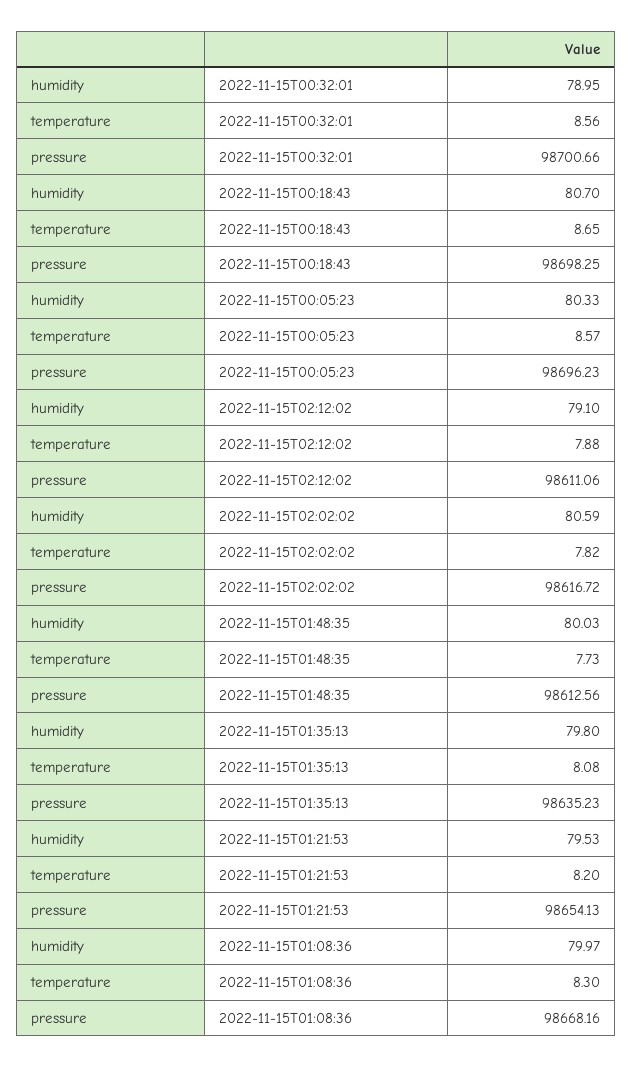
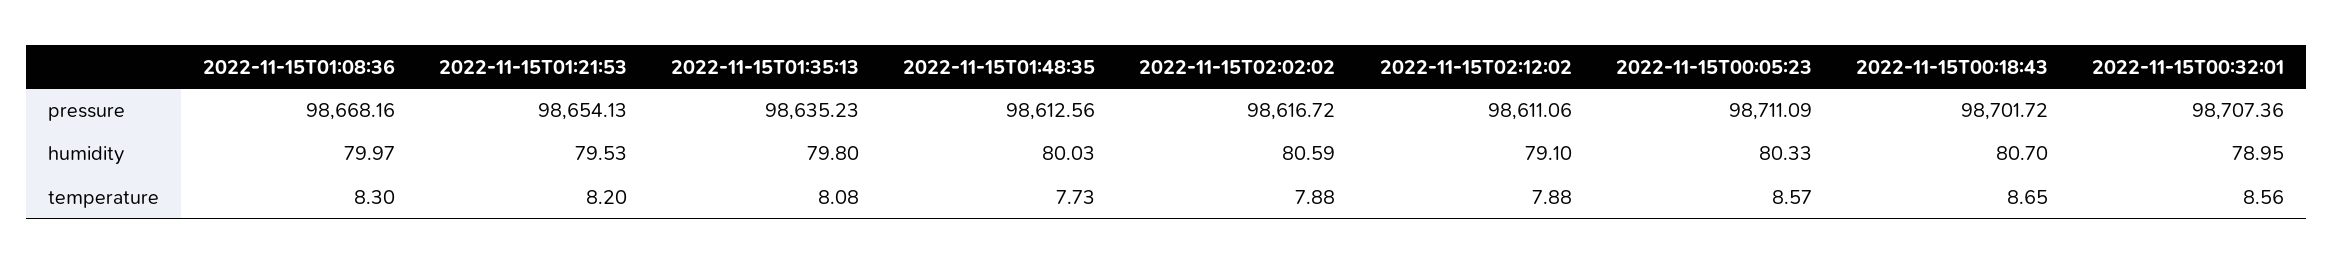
pressure, 2022-11-15T00:32:01: 98700.66 -> 98707.36
pressure, 2022-11-15T00:18:43: 98698.25 -> 98701.72
pressure, 2022-11-15T00:05:23: 98696.23 -> 98711.09
temperature, 2022-11-15T02:02:02: 7.82 -> 7.88

